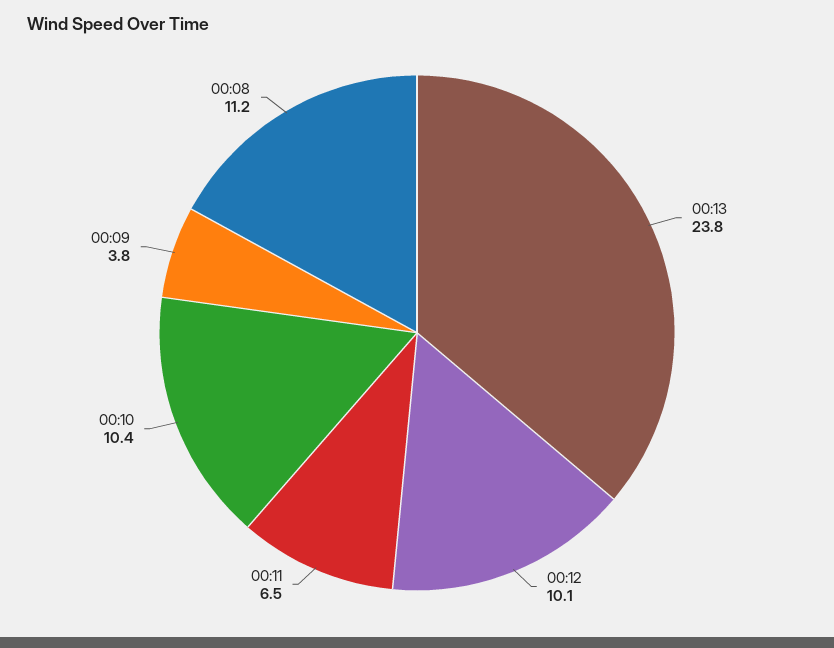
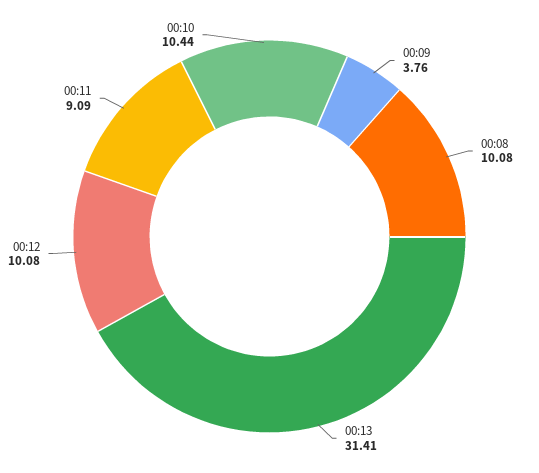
00:13: 23.8 -> 31.41
00:11: 6.5 -> 9.09
00:08: 11.2 -> 10.08

